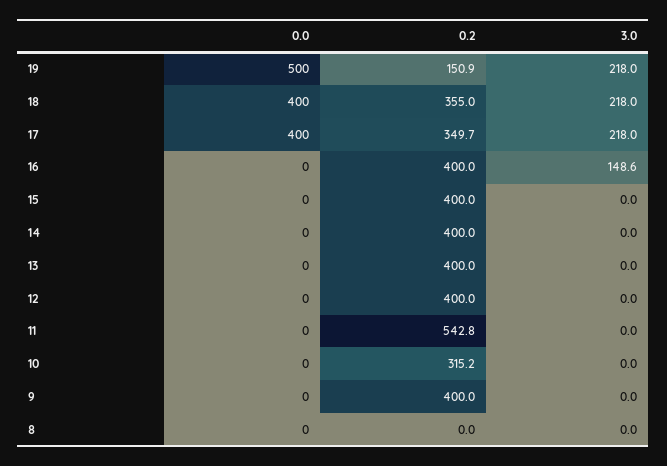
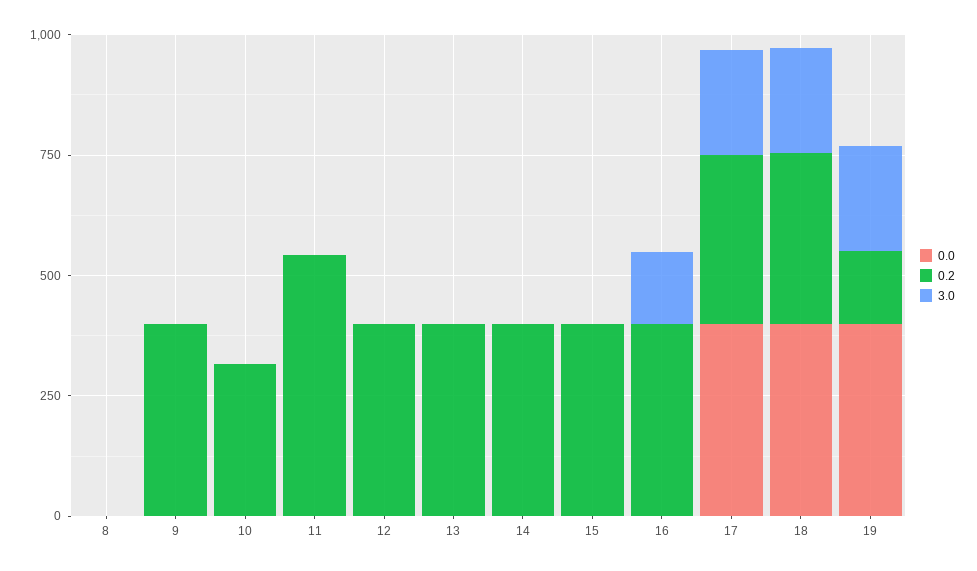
0.0, 19: 500 -> 400

